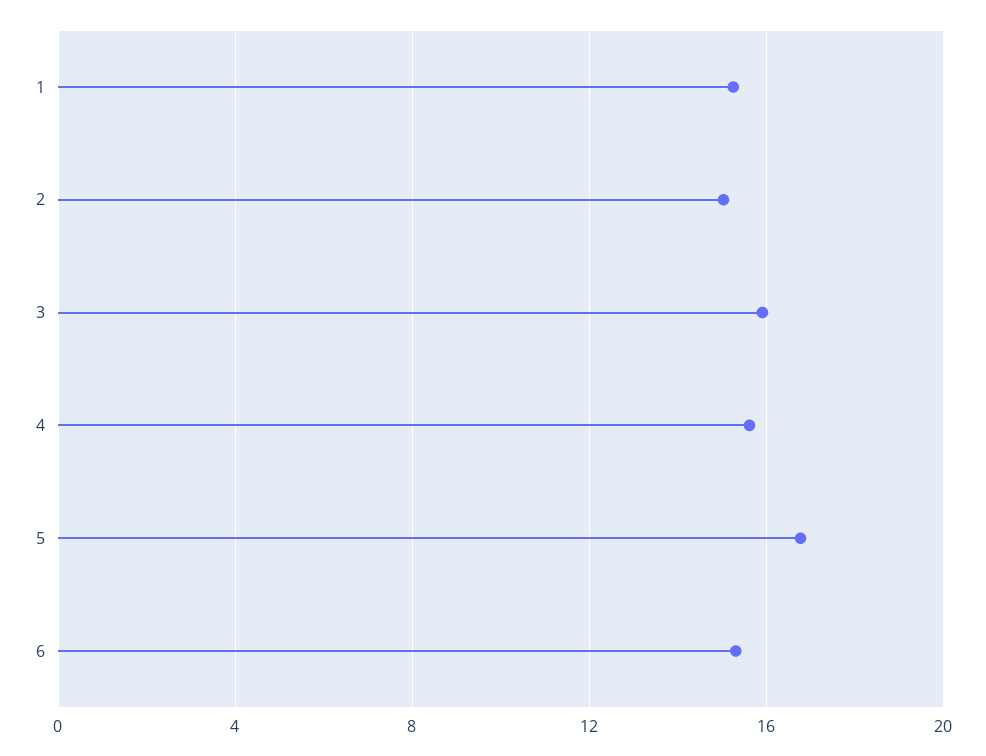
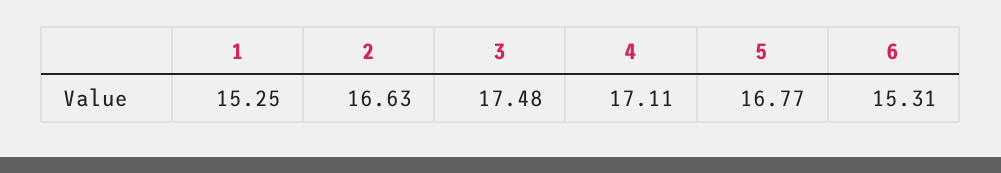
2: 15 -> 16.63
3: 16 -> 17.48
4: 15.5 -> 17.11

